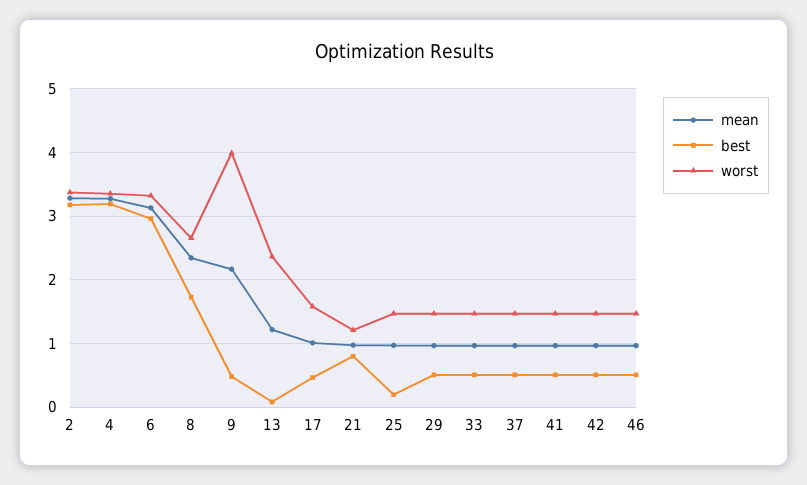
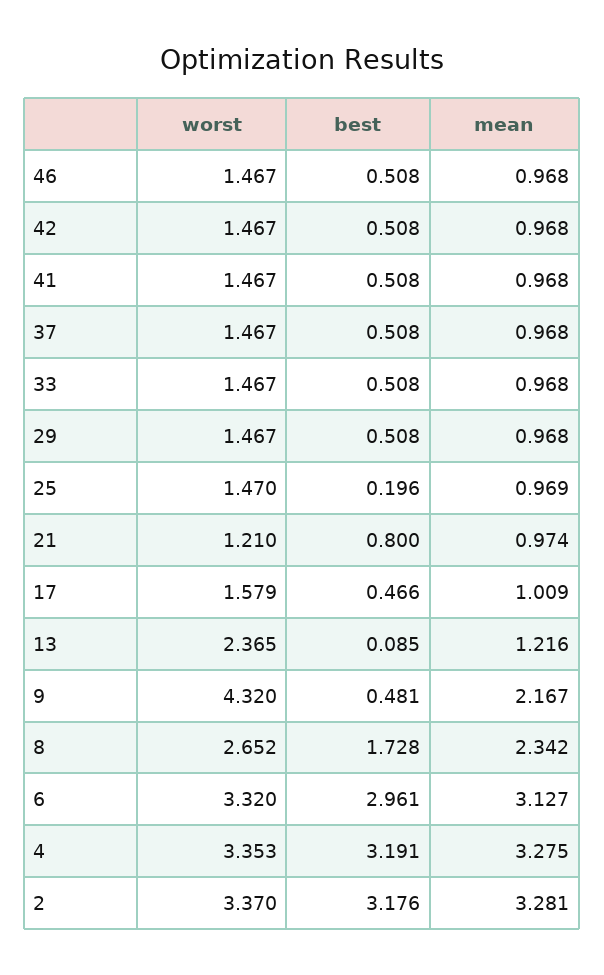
worst, 9: 4 -> 4.32

